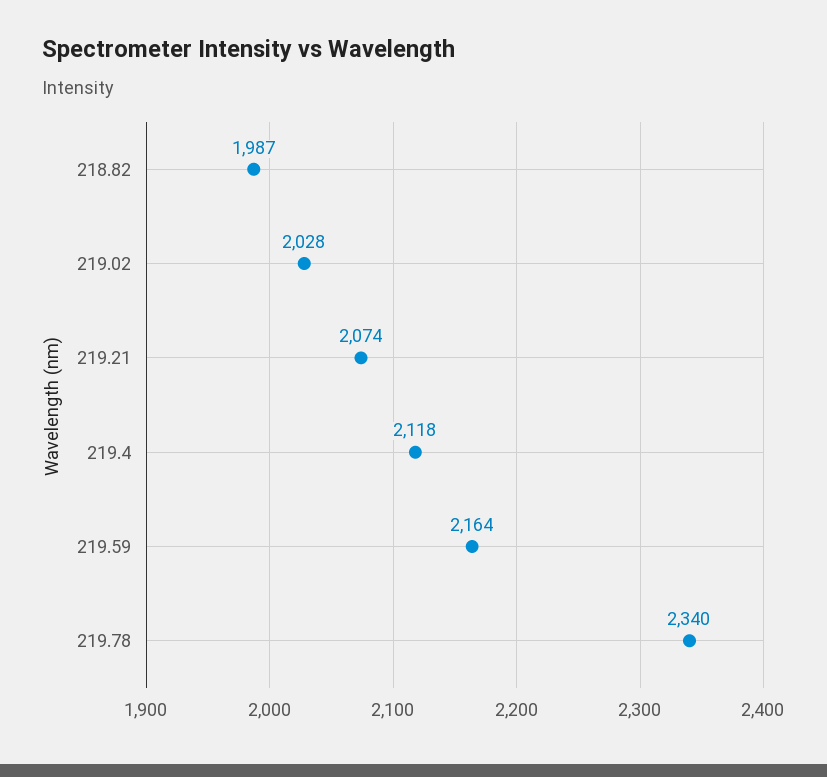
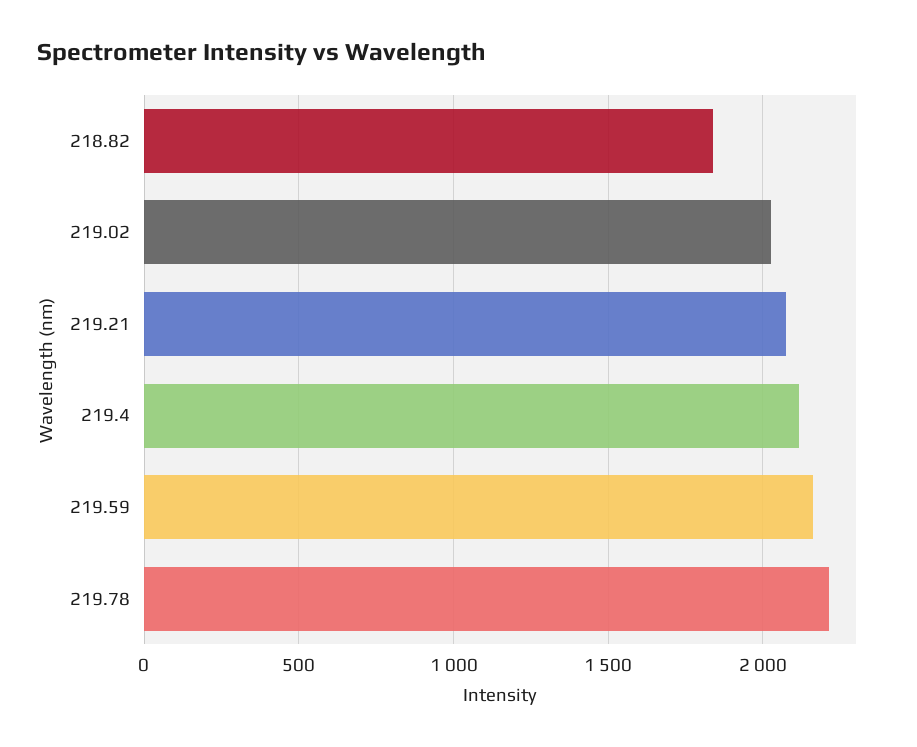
218.82: 1987 -> 1850
219.78: 2340 -> 2200

